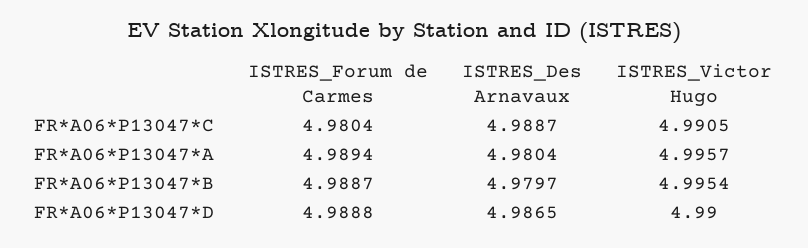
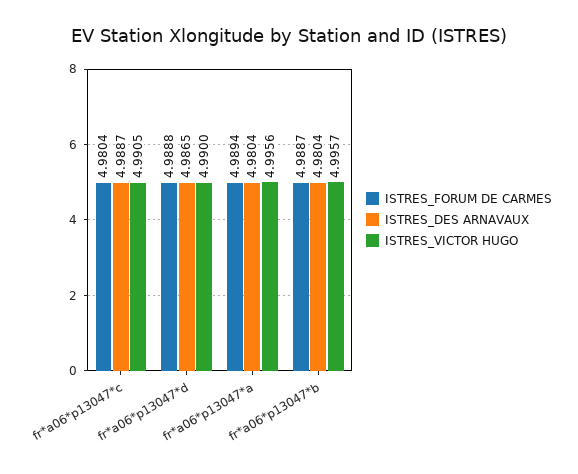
ISTRES_Victor Hugo, FR*A06*P13047*A: 4.9957 -> 4.9956
ISTRES_Des Arnavaux, FR*A06*P13047*B: 4.9797 -> 4.9804
ISTRES_Victor Hugo, FR*A06*P13047*B: 4.9954 -> 4.9957

